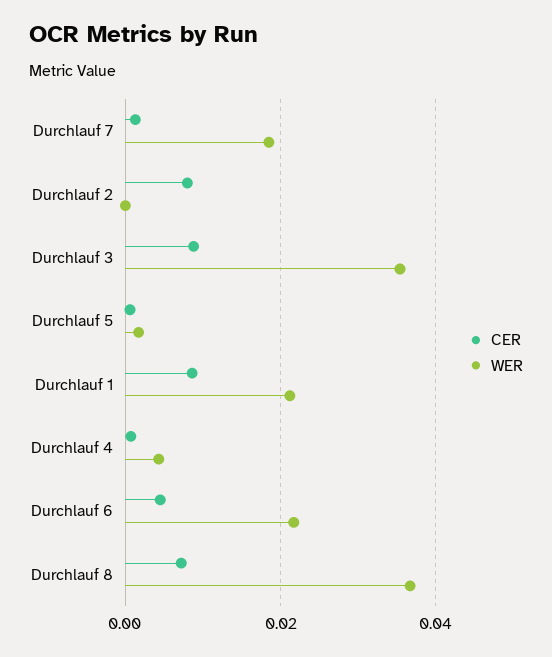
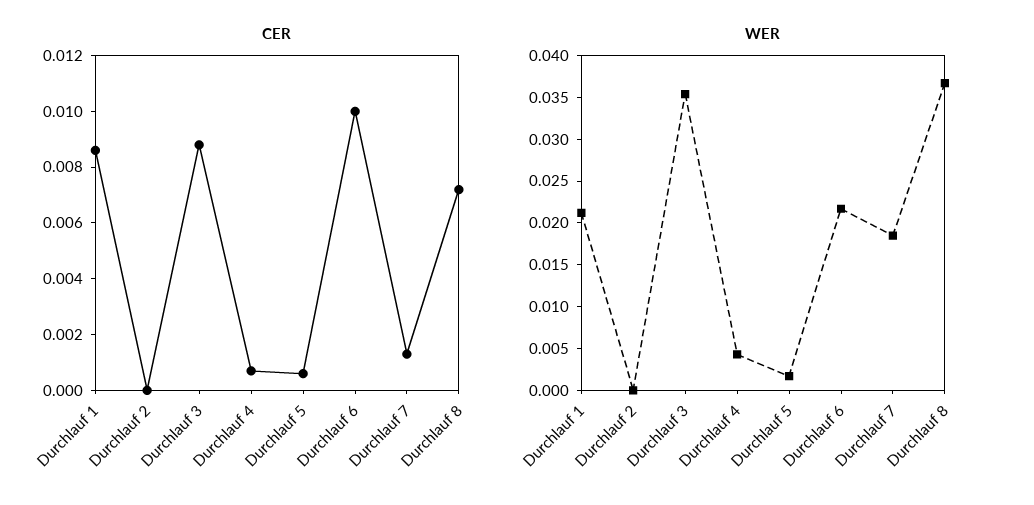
CER, Durchlauf 2: 0.008 -> 0
CER, Durchlauf 6: 0.004 -> 0.01

